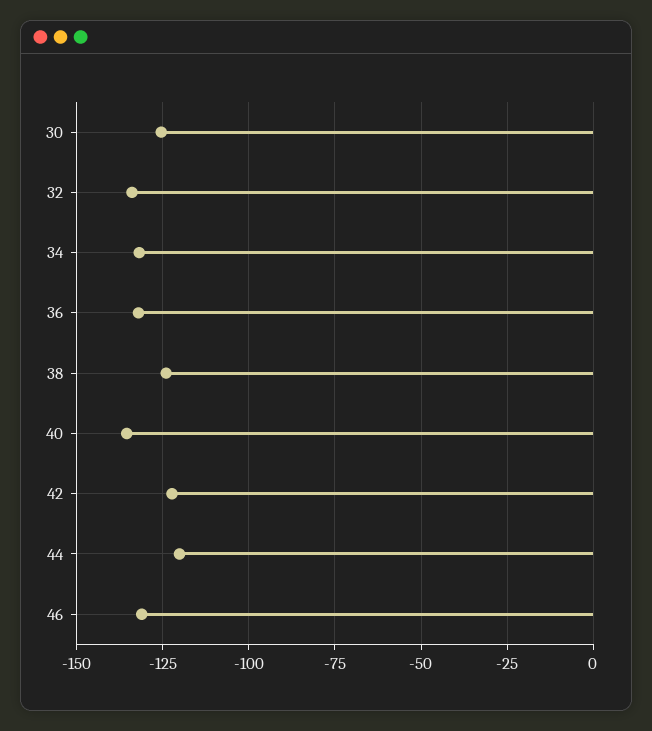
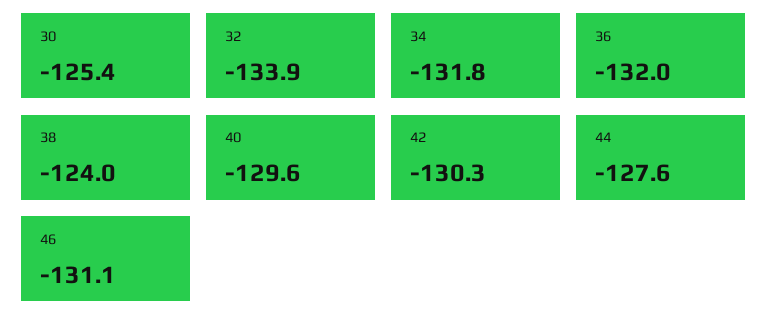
40: -135 -> -129.6
42: -122.5 -> -130.3
44: -120 -> -127.6

